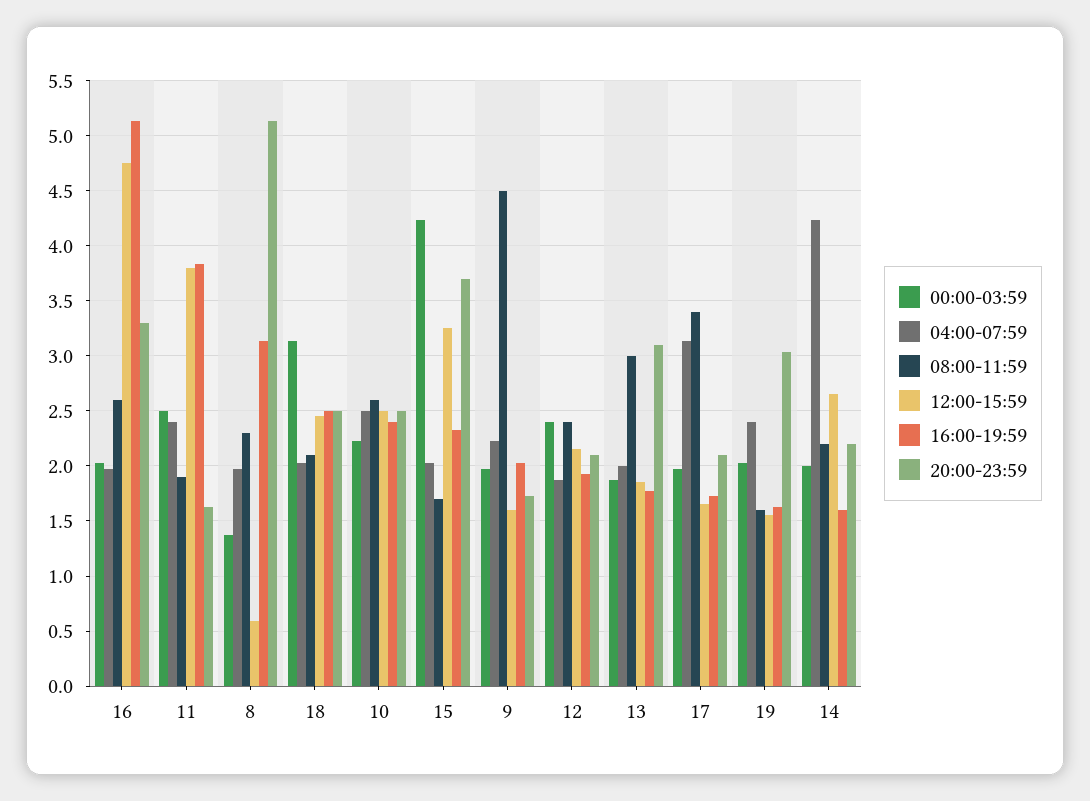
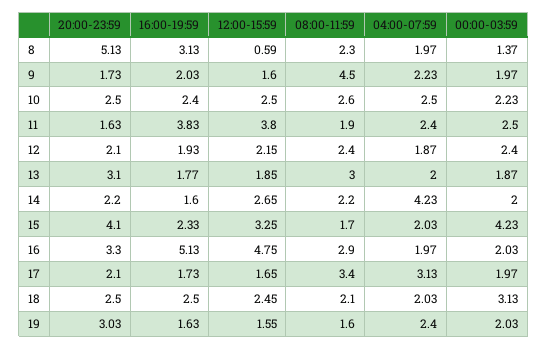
08:00-11:59, 16: 2.6 -> 2.9
20:00-23:59, 15: 3.7 -> 4.1

